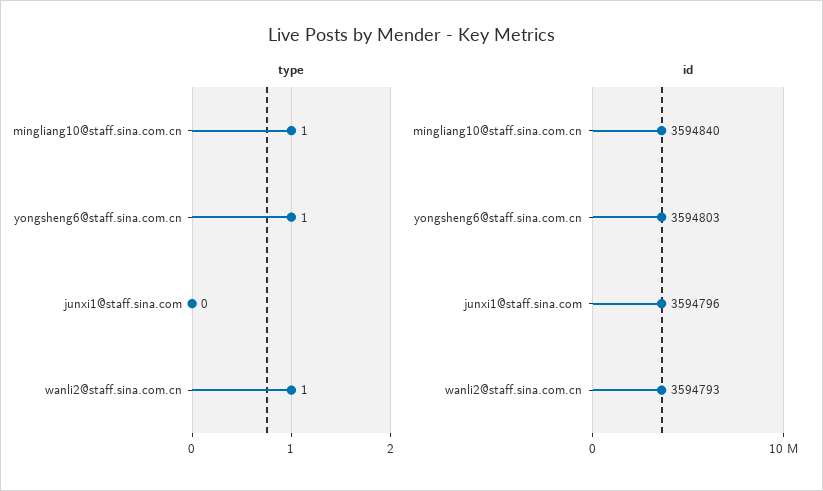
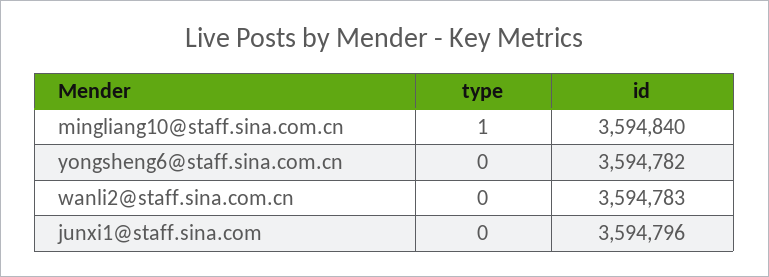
type, yongsheng6@staff.sina.com.cn: 1 -> 0
type, wanli2@staff.sina.com.cn: 1 -> 0
id, yongsheng6@staff.sina.com.cn: 3594803 -> 3594782
id, wanli2@staff.sina.com.cn: 3594793 -> 3594783

